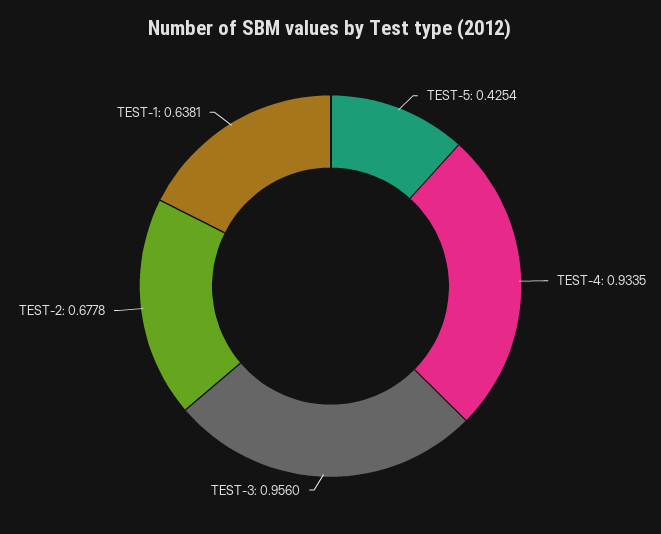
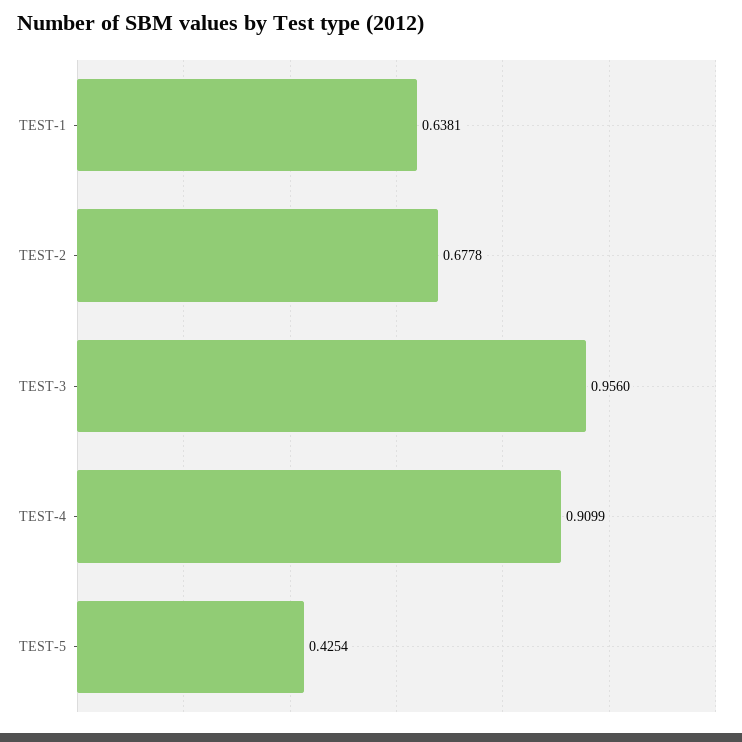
TEST-4: 0.9335 -> 0.9099

